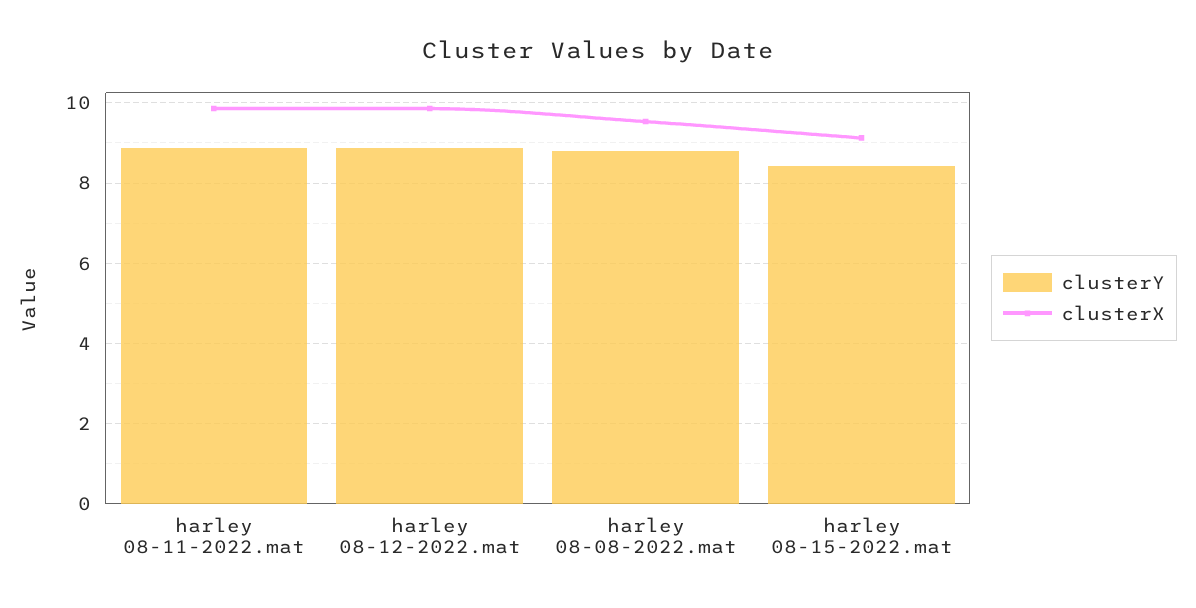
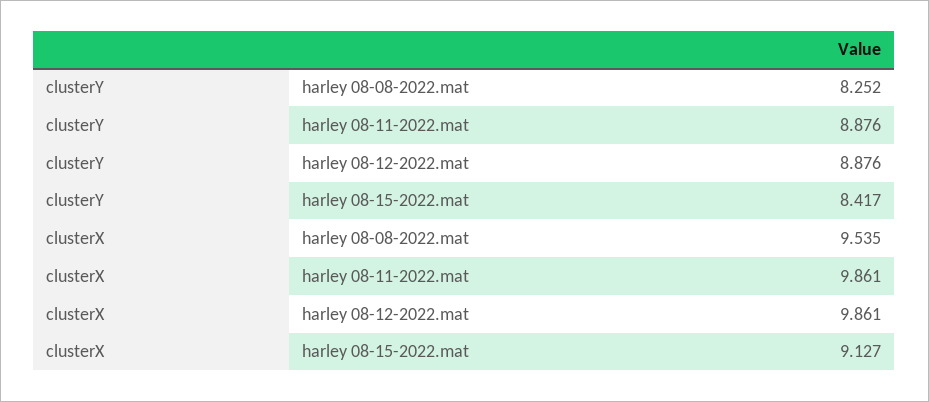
clusterY, harley 08-08-2022.mat: 8.8 -> 8.252

